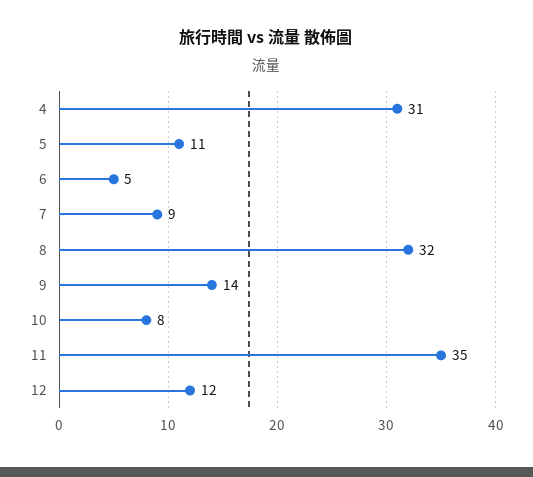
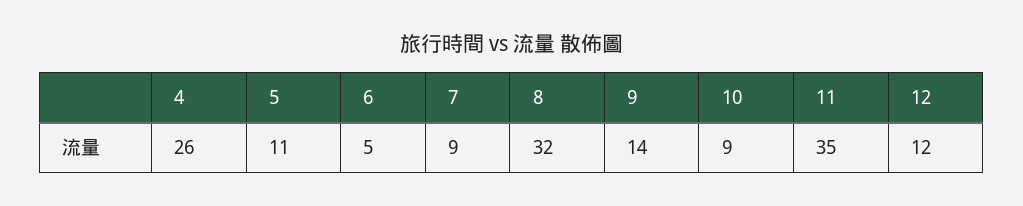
4: 31 -> 26
10: 8 -> 9

